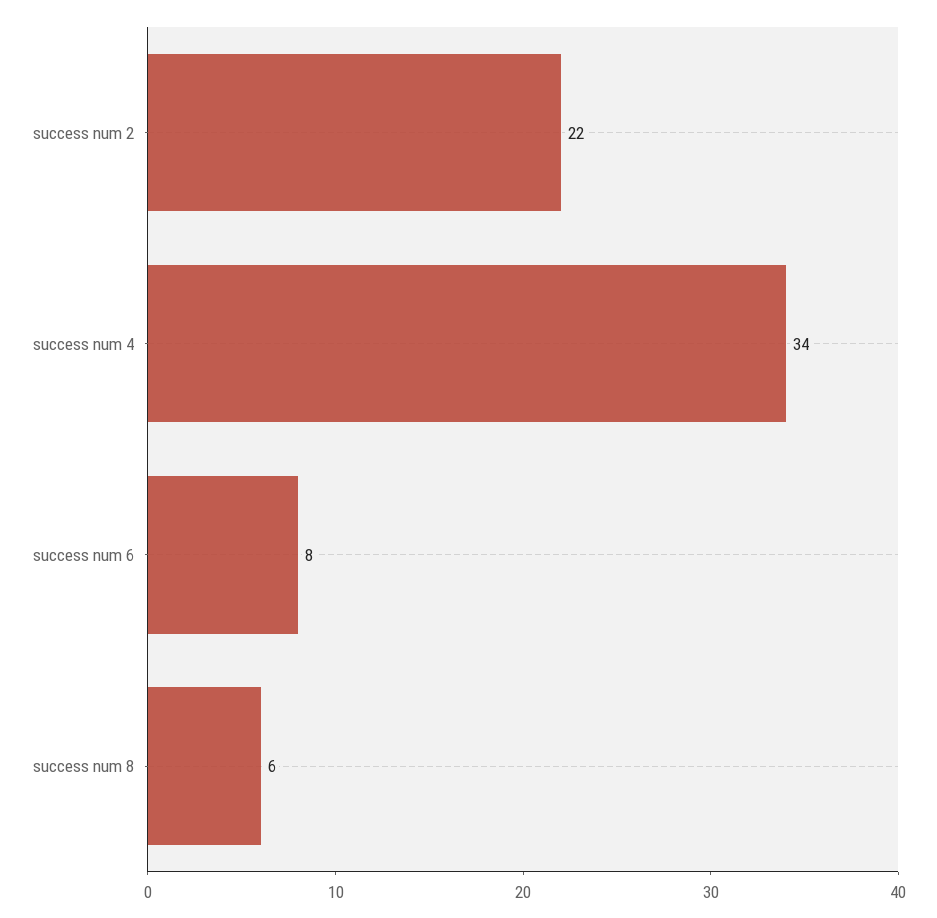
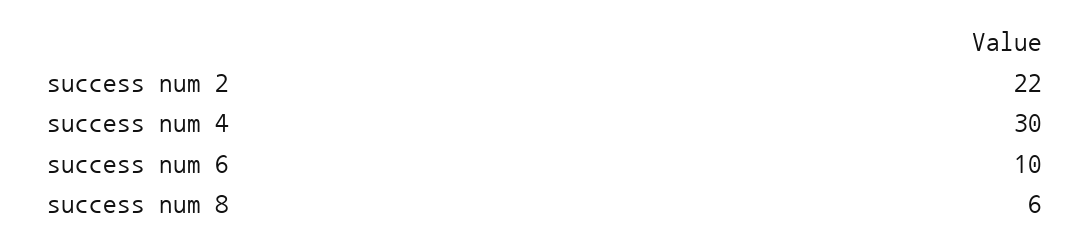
success num 4: 34 -> 30
success num 6: 8 -> 10

